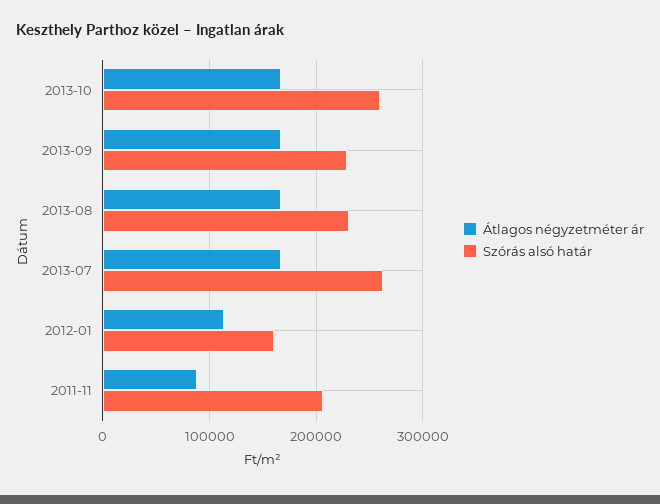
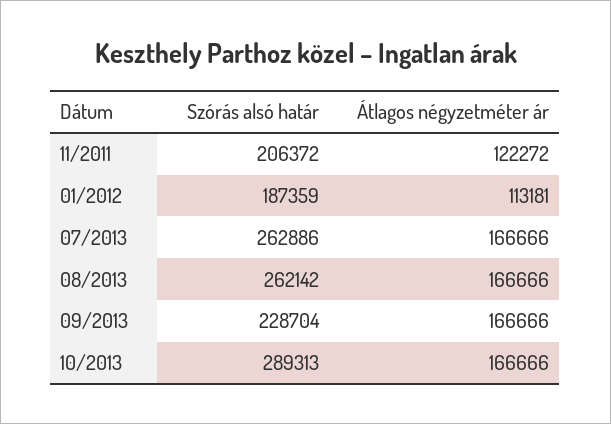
Szórás alsó határ, 2013-10: 260000 -> 289313
Szórás alsó határ, 2013-08: 230000 -> 262142
Szórás alsó határ, 2012-01: 160000 -> 187359
Átlagos négyzetméter ár, 2011-11: 90000 -> 122272

